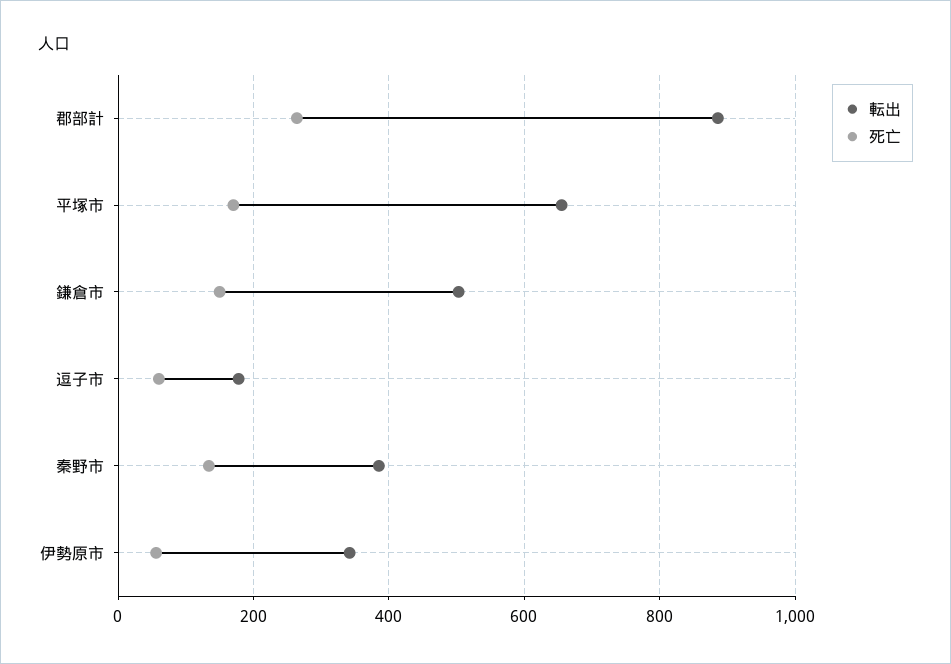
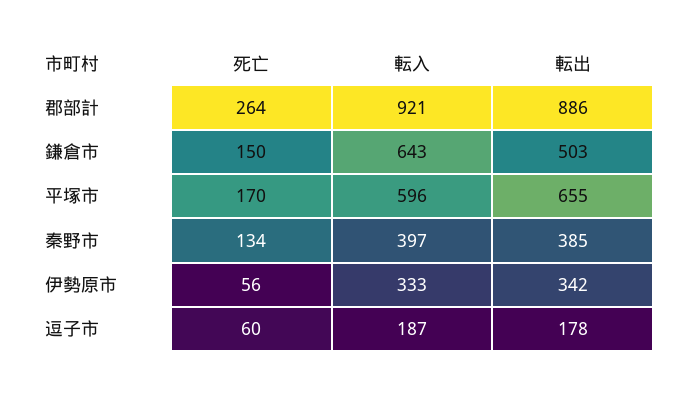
転入, 郡部計: none -> 921
転入, 鎌倉市: none -> 643
転入, 平塚市: none -> 596
転入, 秦野市: none -> 397
転入, 伊勢原市: none -> 333
転入, 逗子市: none -> 187

